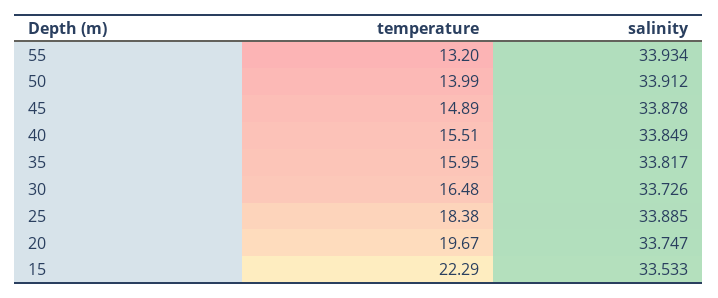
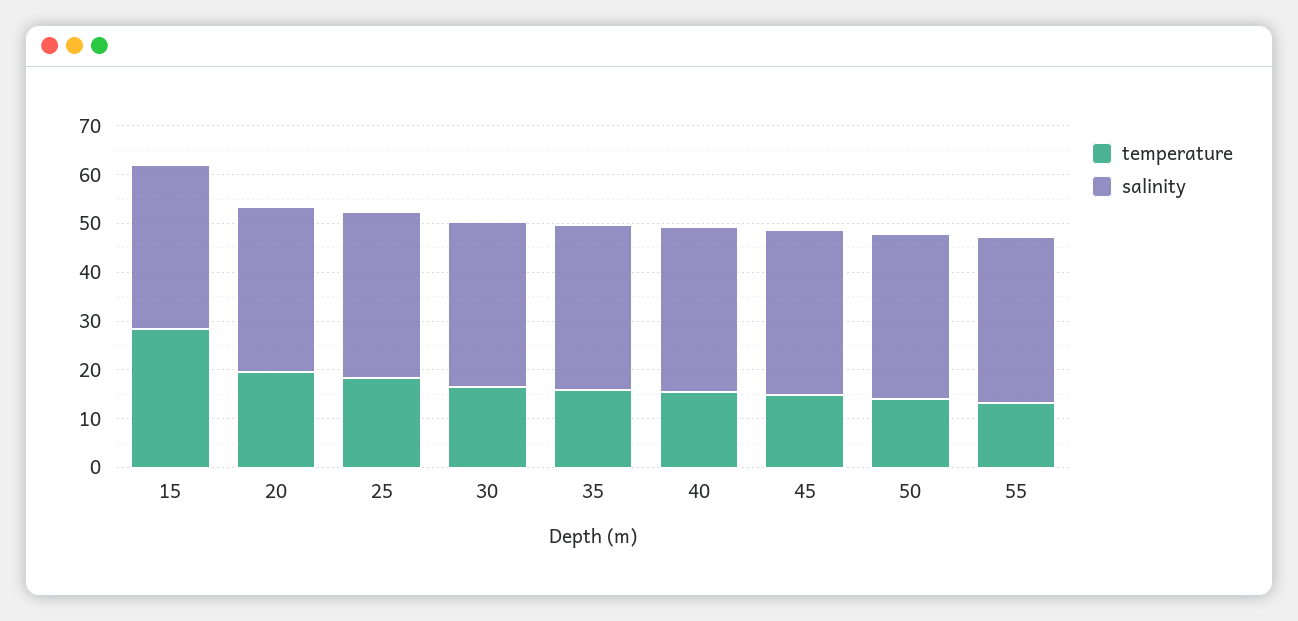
temperature, 15: 22.29 -> 28

